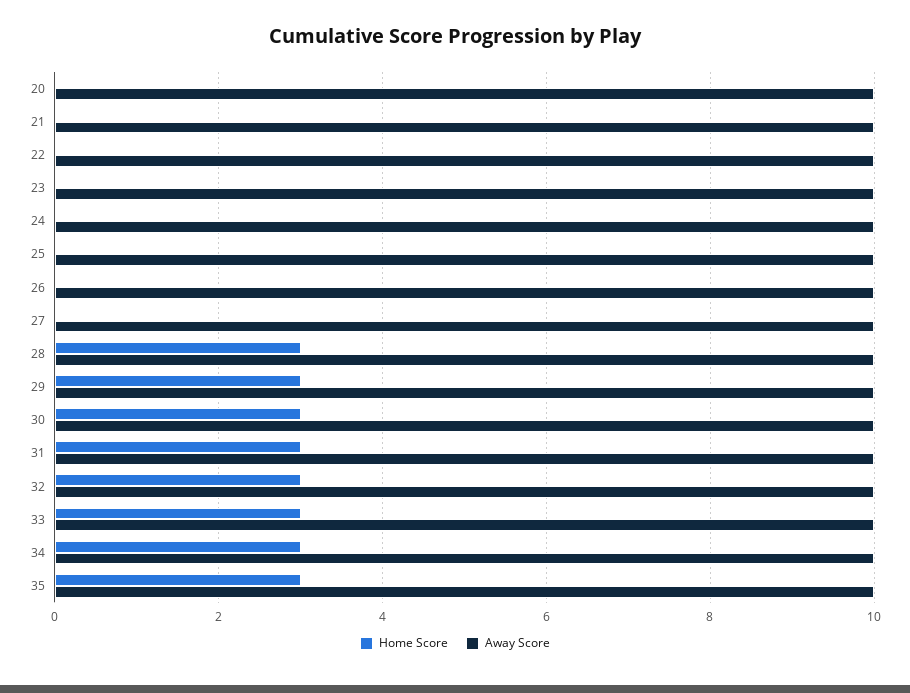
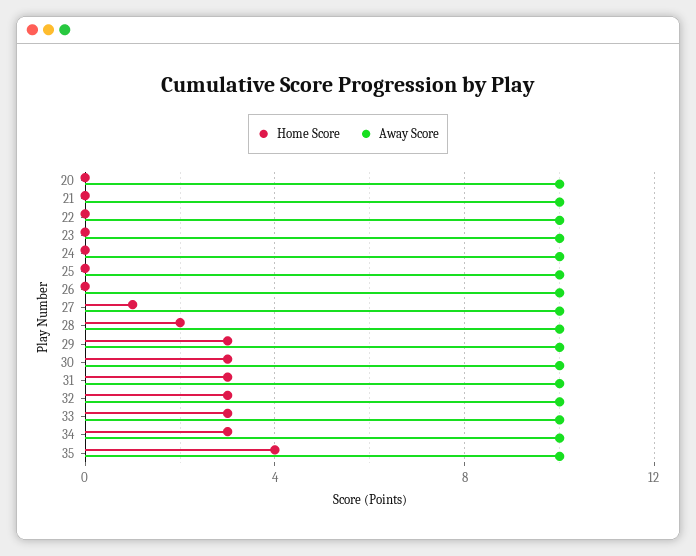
Home Score, 27: 0 -> 1
Home Score, 28: 3 -> 2
Home Score, 35: 3 -> 4

